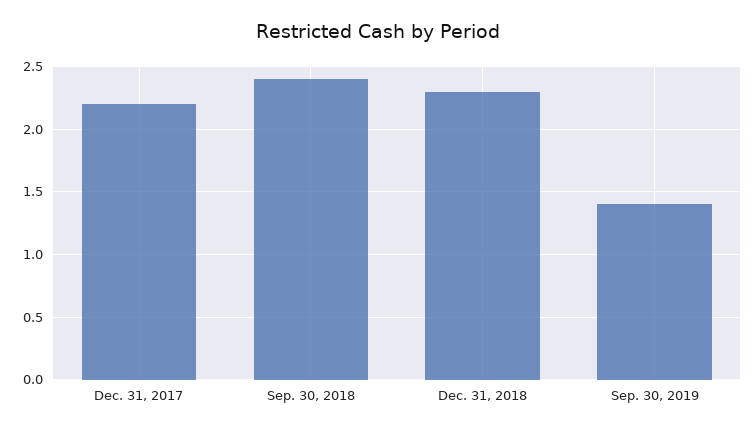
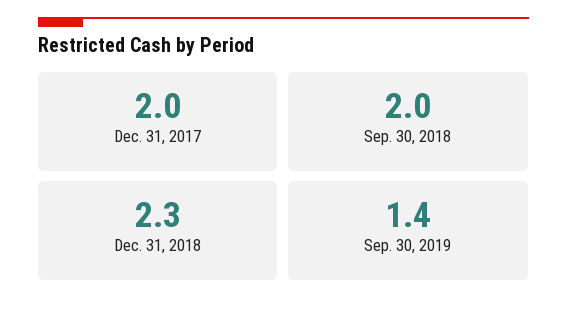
Dec. 31, 2017: 2.2 -> 2
Sep. 30, 2018: 2.4 -> 2

